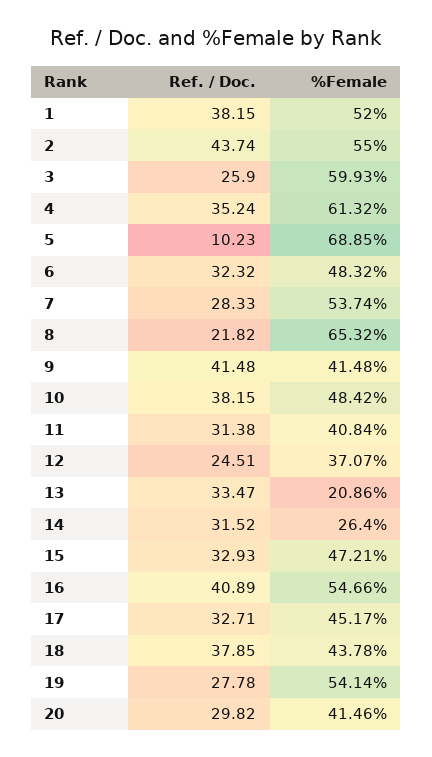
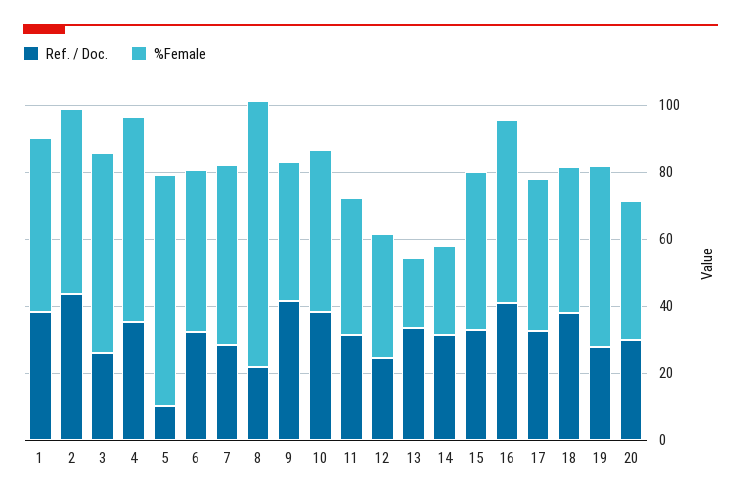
%Female, 8: 65.32 -> 80

